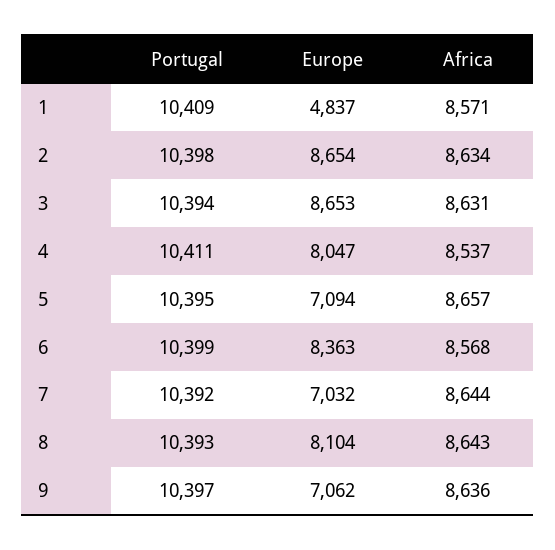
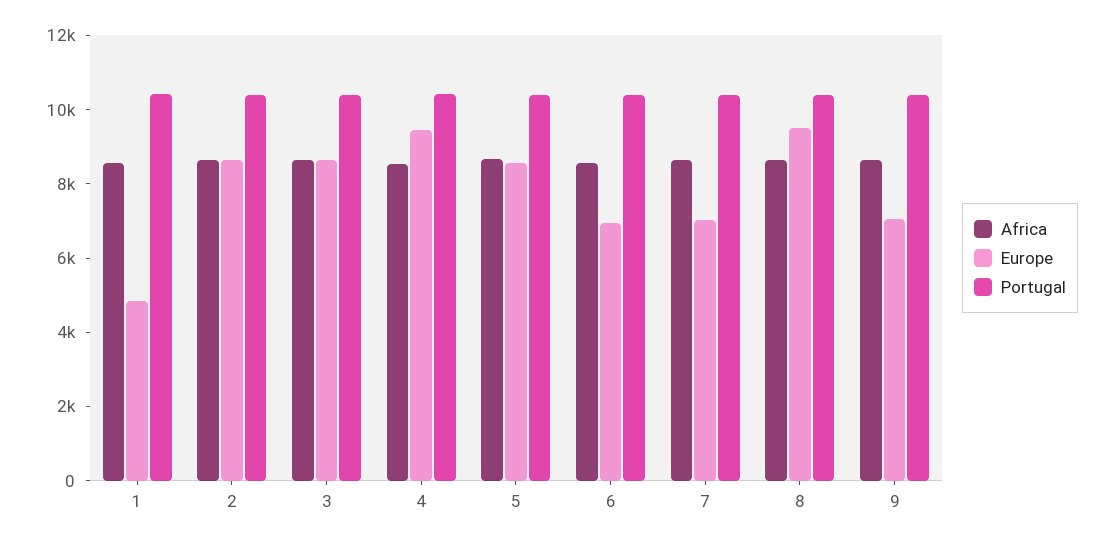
Europe, 4: 8047 -> 9500
Europe, 5: 7094 -> 8500
Europe, 6: 8363 -> 7000
Europe, 8: 8104 -> 9500

